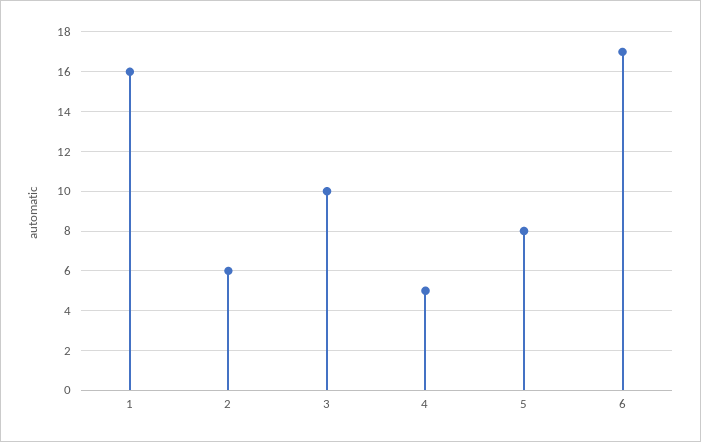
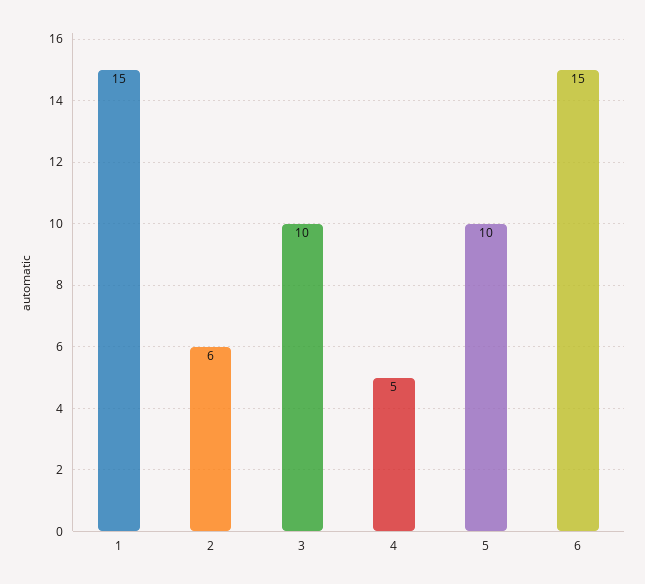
1: 16 -> 15
5: 8 -> 10
6: 17 -> 15

